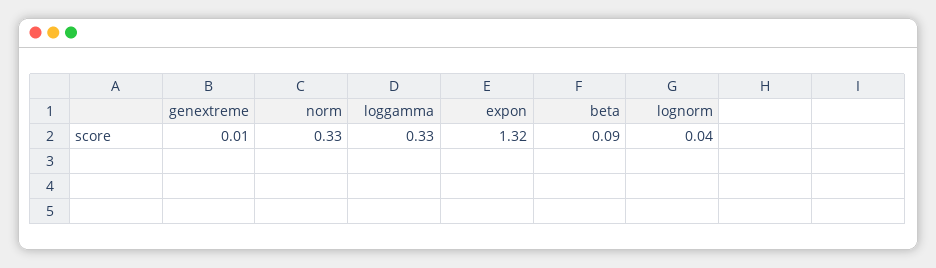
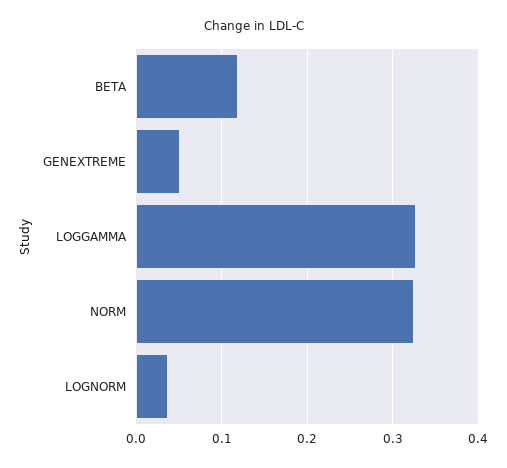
genextreme: 0.01 -> 0.05
expon: 1.32 -> none
beta: 0.09 -> 0.12

